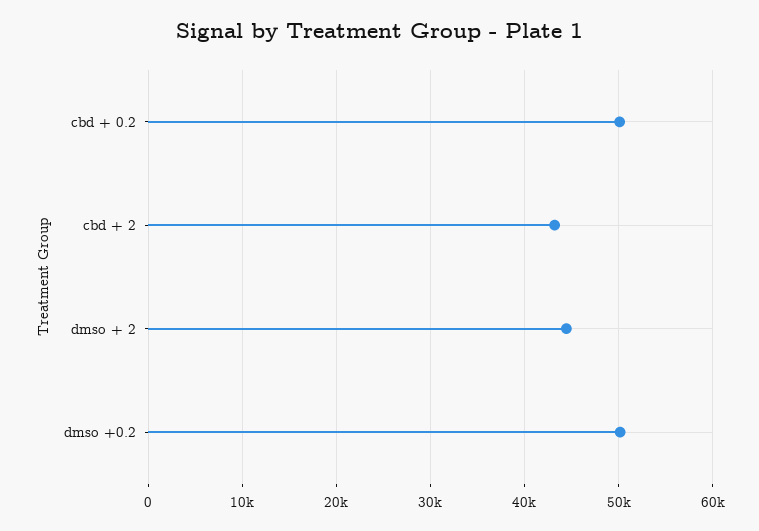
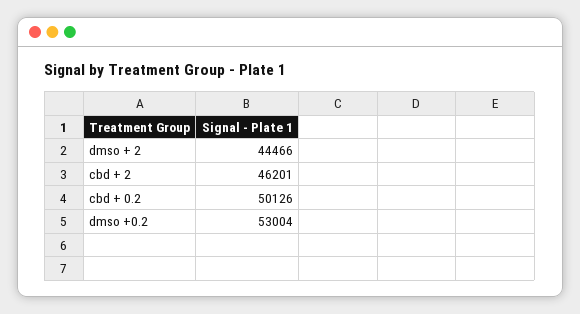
cbd + 2: 43000 -> 46201
dmso +0.2: 50000 -> 53004

